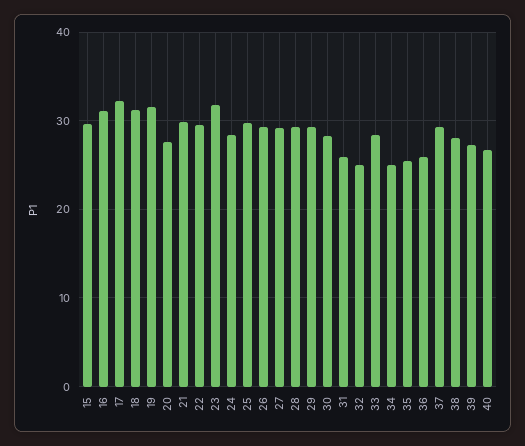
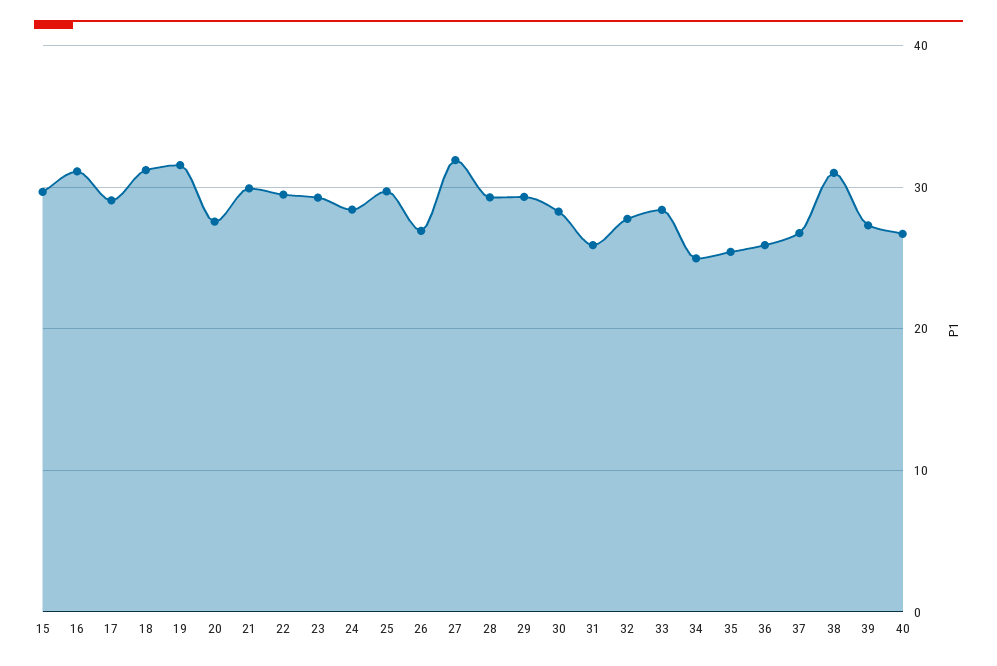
17: 32 -> 29
23: 32 -> 29
26: 29 -> 27
27: 29 -> 32
32: 25 -> 28
37: 29 -> 27
38: 28 -> 31

